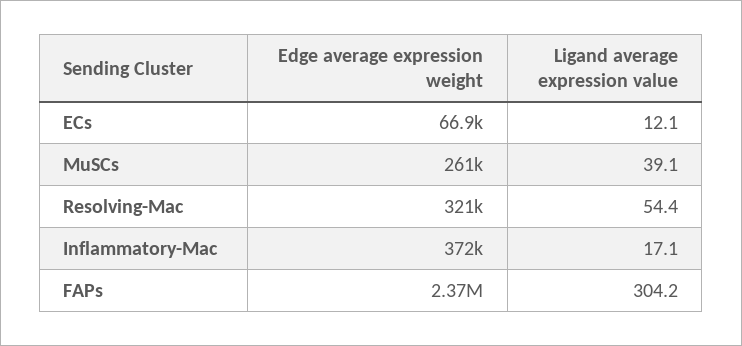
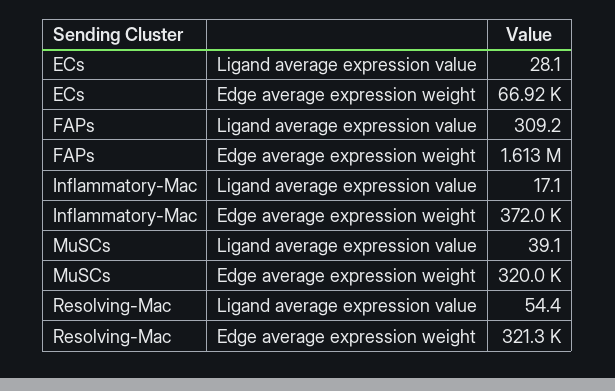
Ligand average expression value, ECs: 12.1 -> 28.1
Edge average expression weight, MuSCs: 261000 -> 320000
Edge average expression weight, FAPs: 2370000 -> 1613000
Ligand average expression value, FAPs: 304.2 -> 309.2

